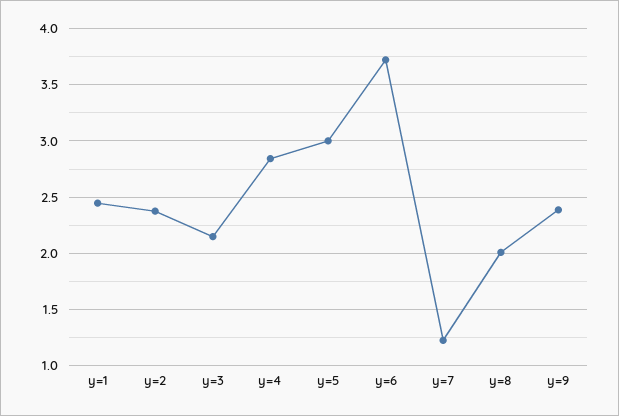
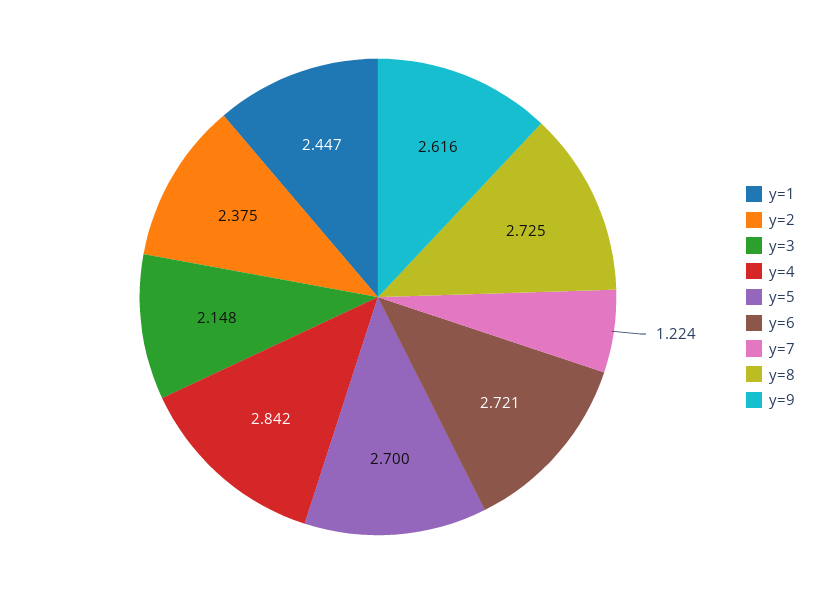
y=5: 3 -> 2.7
y=6: 3.7 -> 2.721
y=8: 2 -> 2.725
y=9: 2.4 -> 2.616

